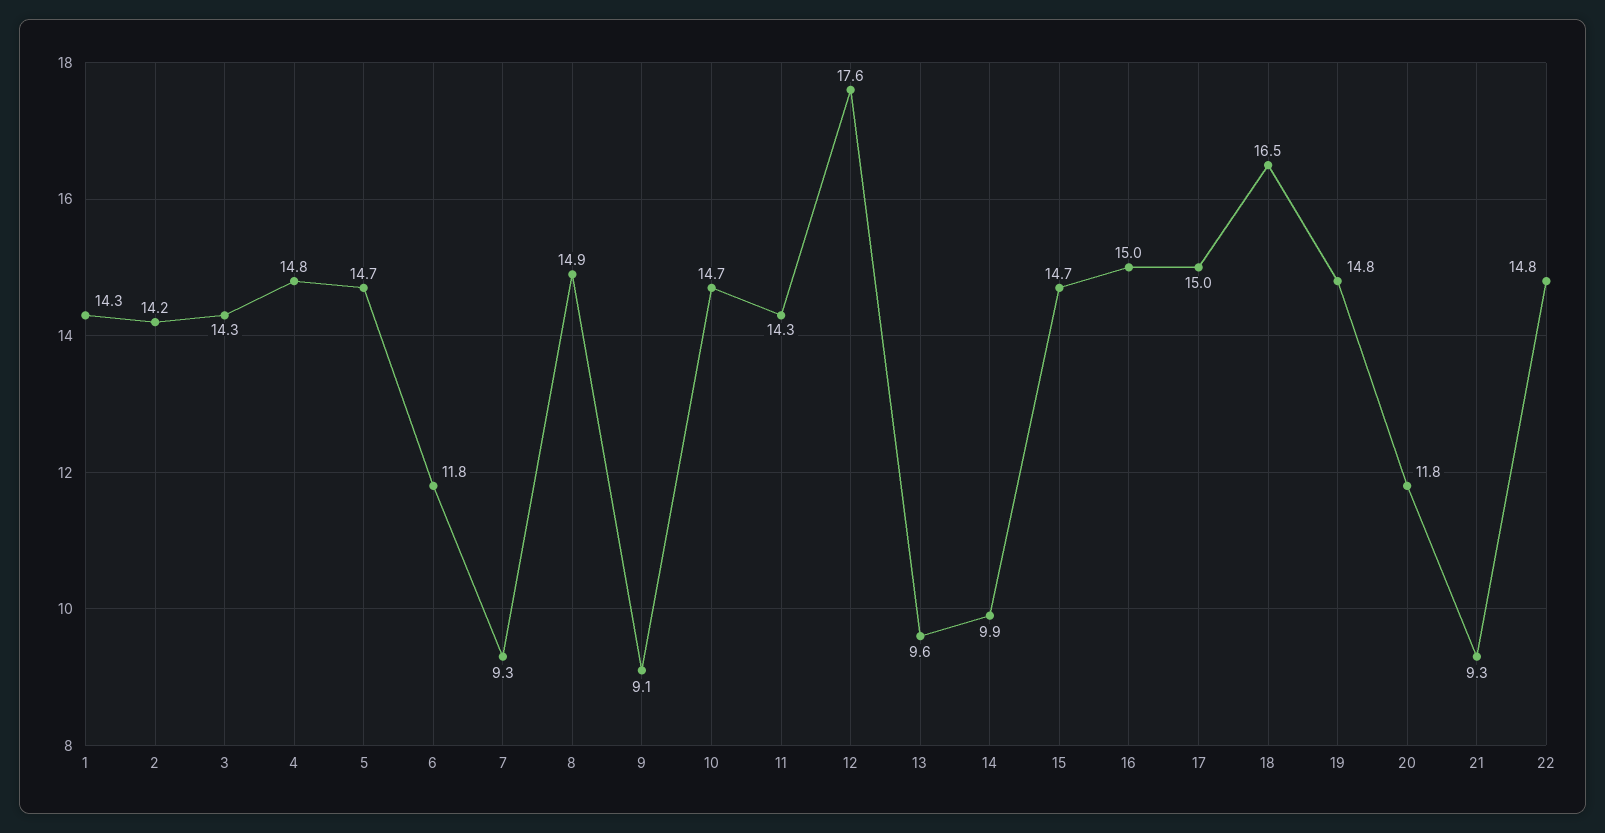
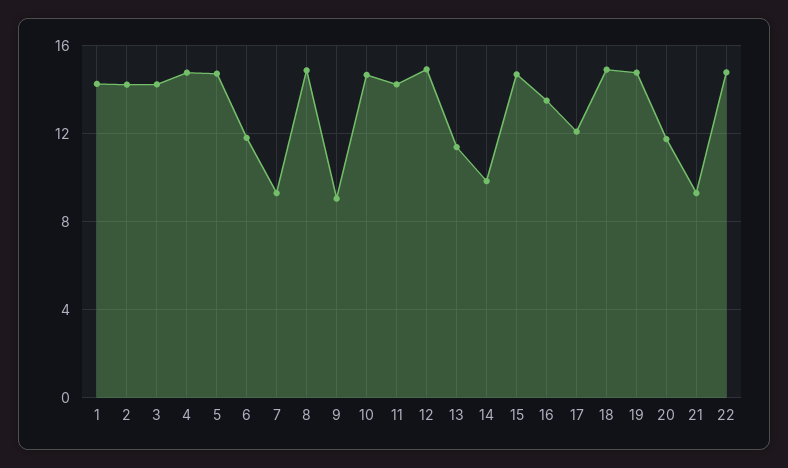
12: 17.6 -> 15
13: 9.6 -> 11.5
16: 15 -> 13.5
17: 15 -> 12
18: 16.5 -> 15

